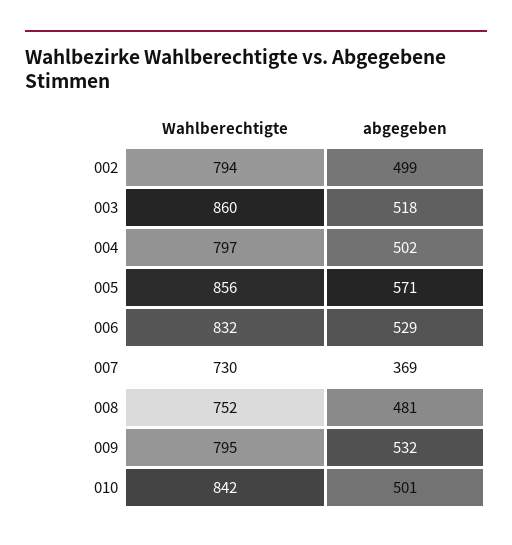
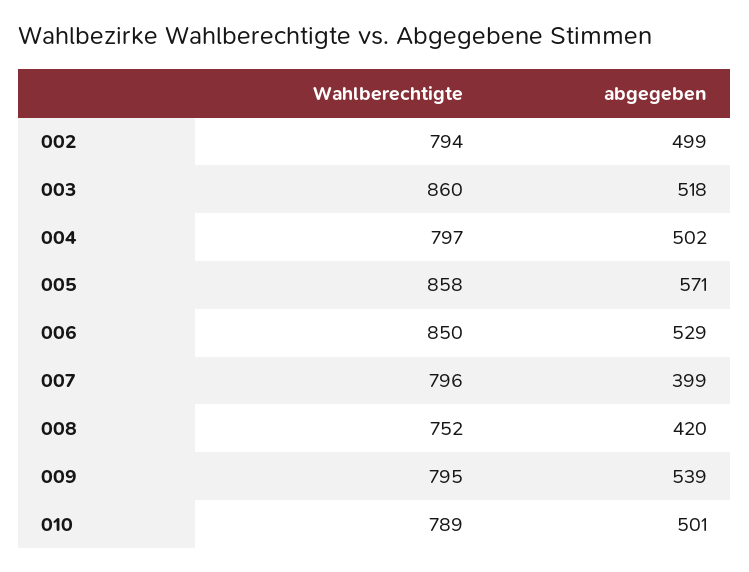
Wahlberechtigte, 005: 856 -> 858
Wahlberechtigte, 006: 832 -> 850
Wahlberechtigte, 007: 730 -> 796
abgegeben, 007: 369 -> 399
abgegeben, 008: 481 -> 420
abgegeben, 009: 532 -> 539
Wahlberechtigte, 010: 842 -> 789

